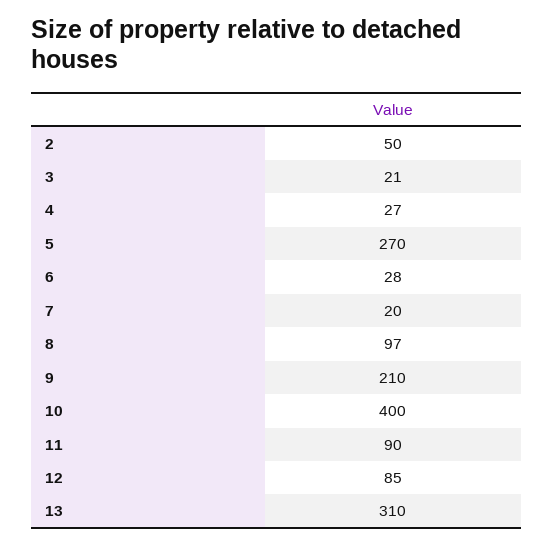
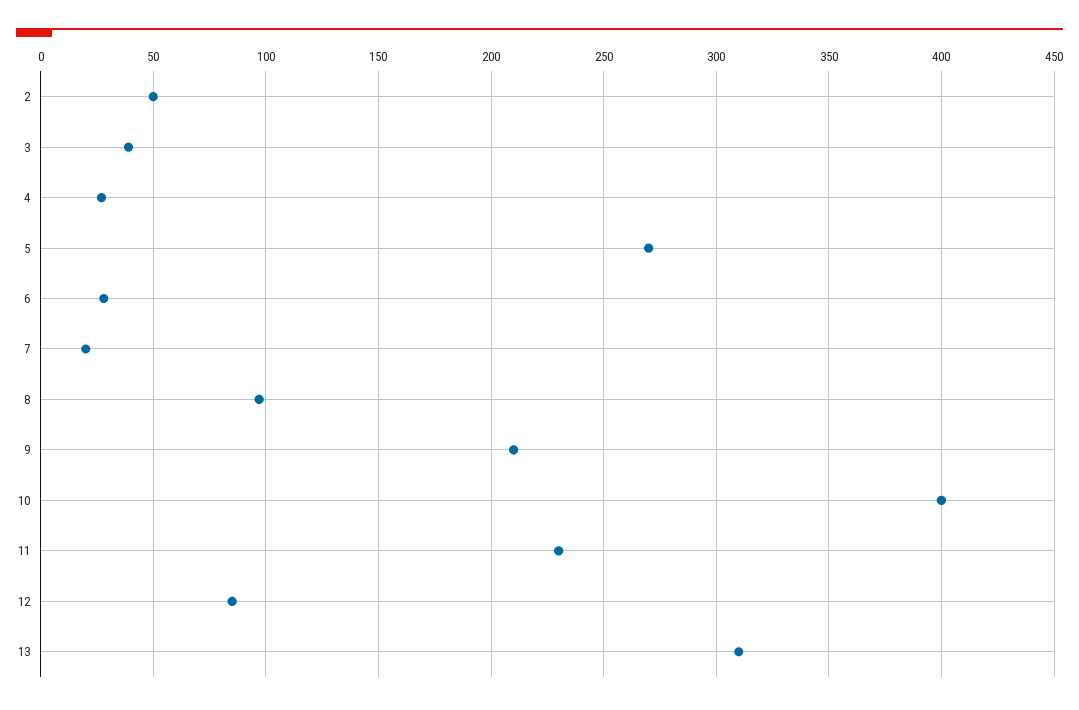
3: 21 -> 40
11: 90 -> 230

